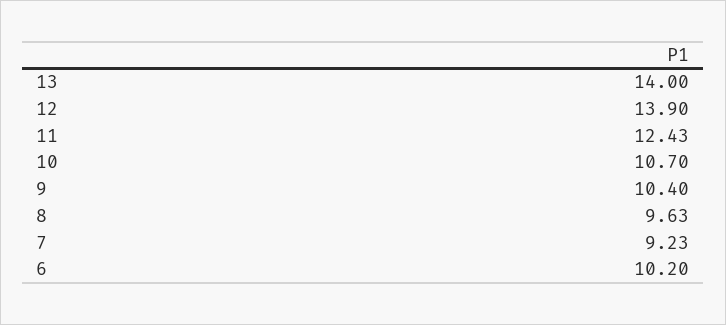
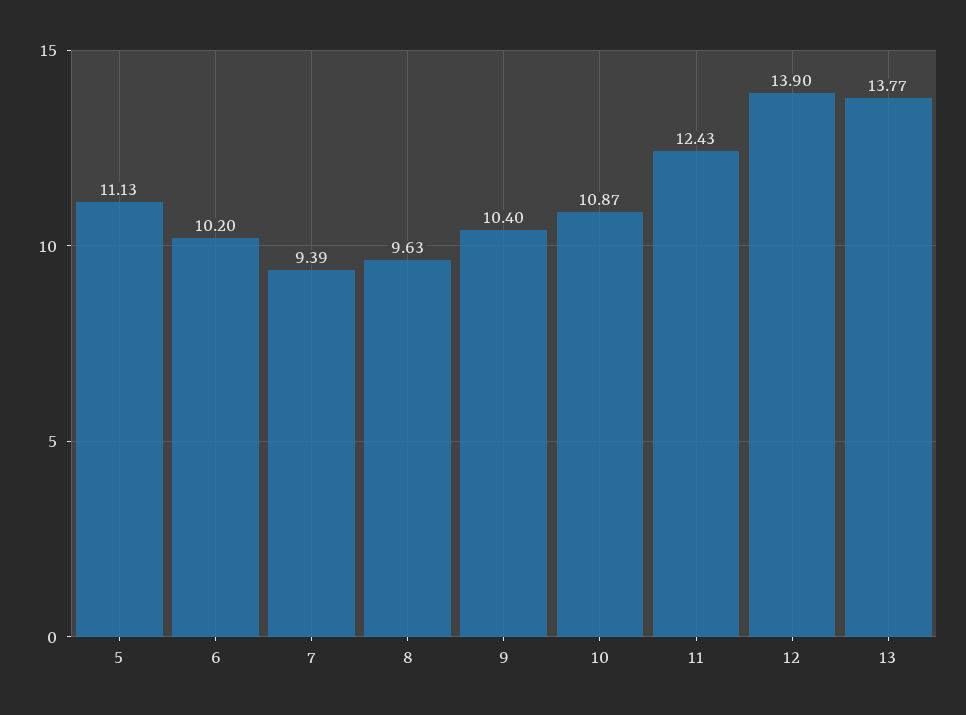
13: 14 -> 13.77
10: 10.7 -> 10.87
7: 9.23 -> 9.39
5: none -> 11.13

